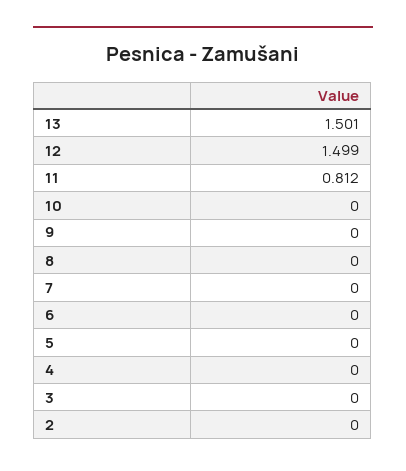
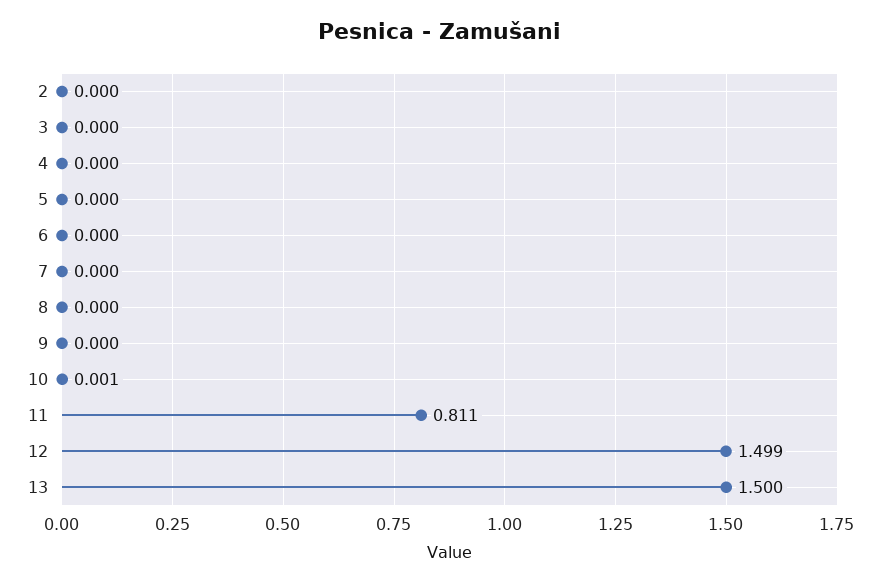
13: 1.501 -> 1.5
11: 0.812 -> 0.811
10: 0 -> 0.001

